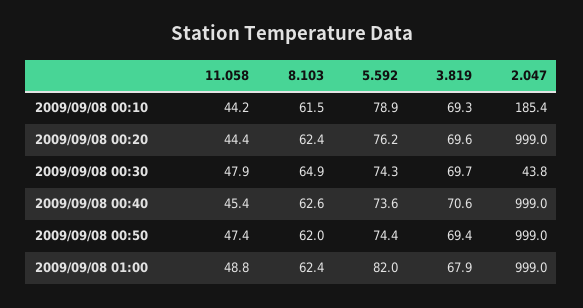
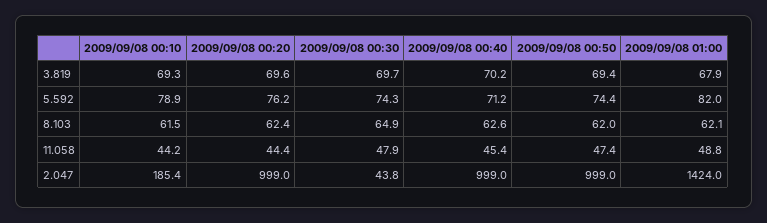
5.592, 2009/09/08 00:40: 73.6 -> 71.2
3.819, 2009/09/08 00:40: 70.6 -> 70.2
8.103, 2009/09/08 01:00: 62.4 -> 62.1
2.047, 2009/09/08 01:00: 999 -> 1424

